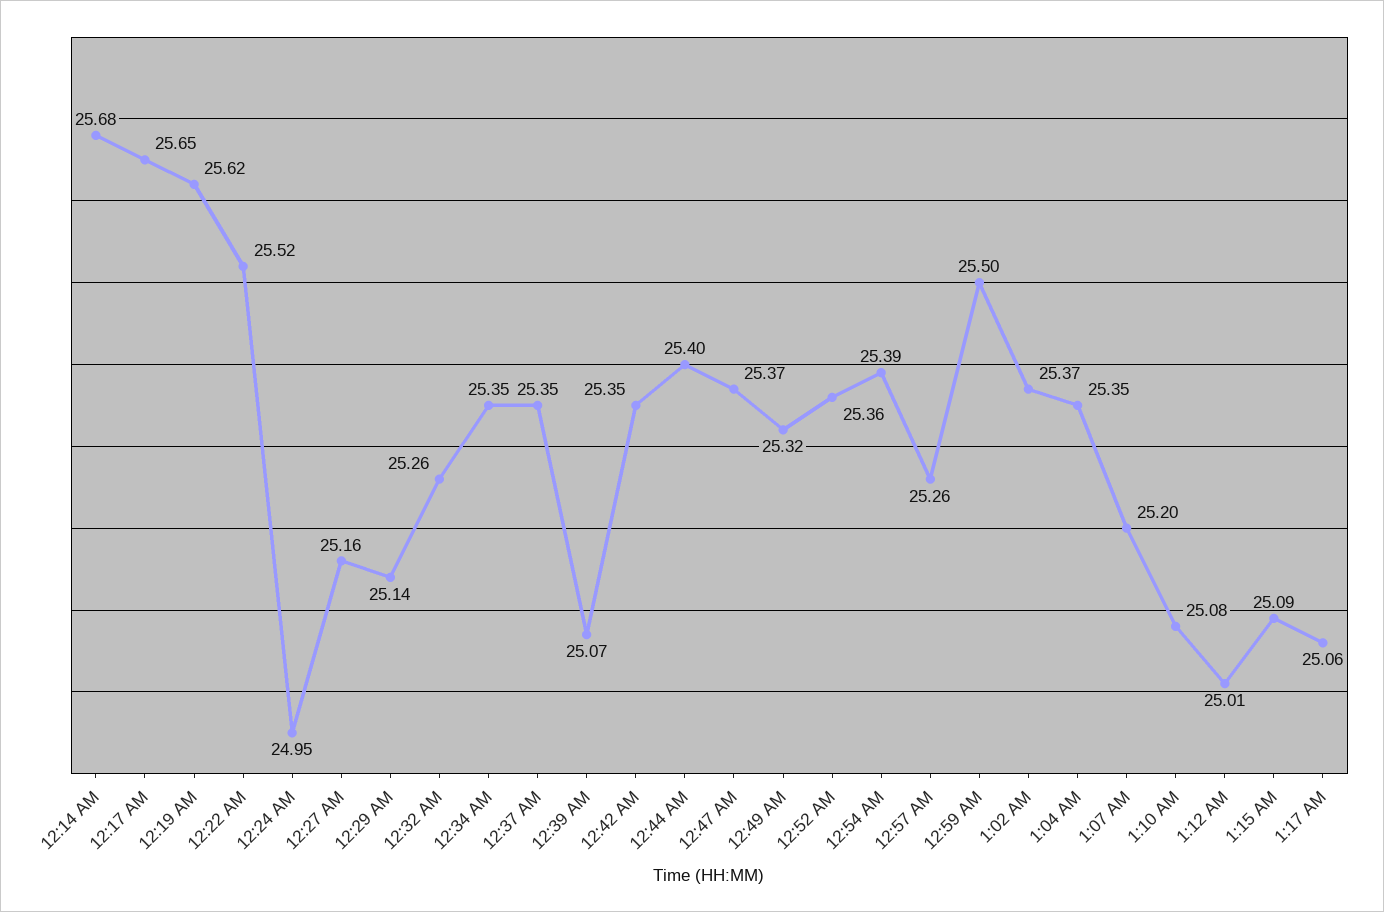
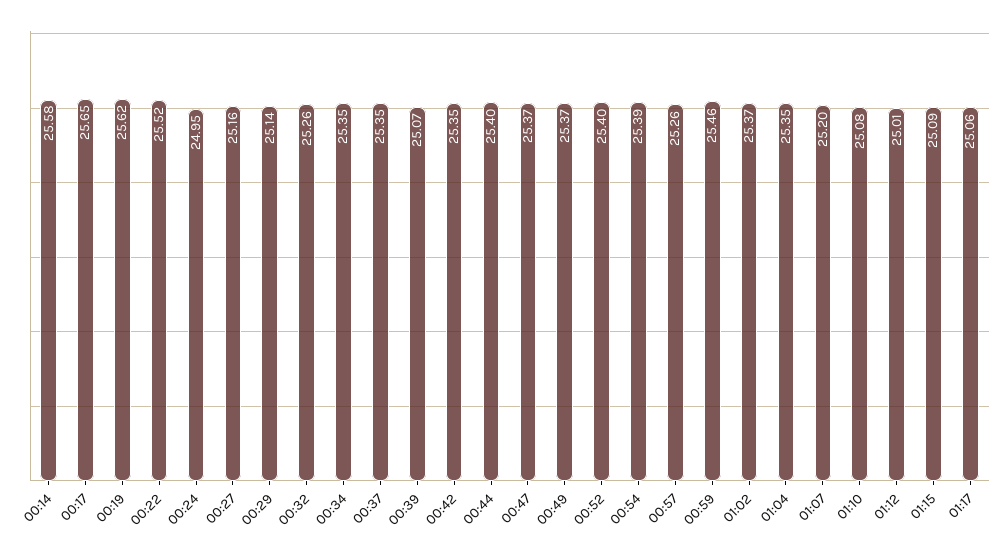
12:14 AM: 25.68 -> 25.58
12:49 AM: 25.32 -> 25.37
12:52 AM: 25.36 -> 25.4
12:59 AM: 25.5 -> 25.46

